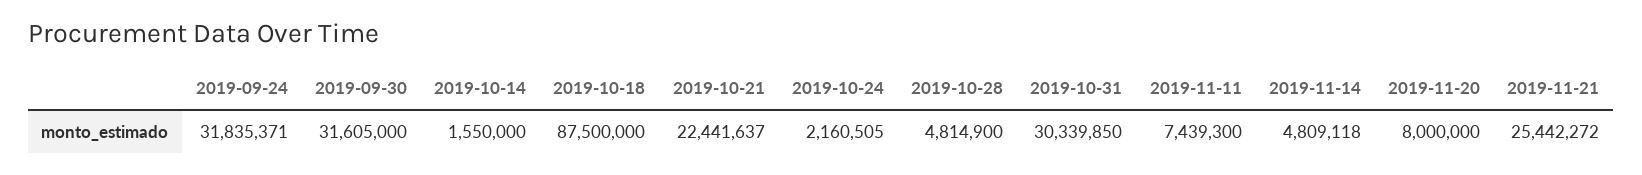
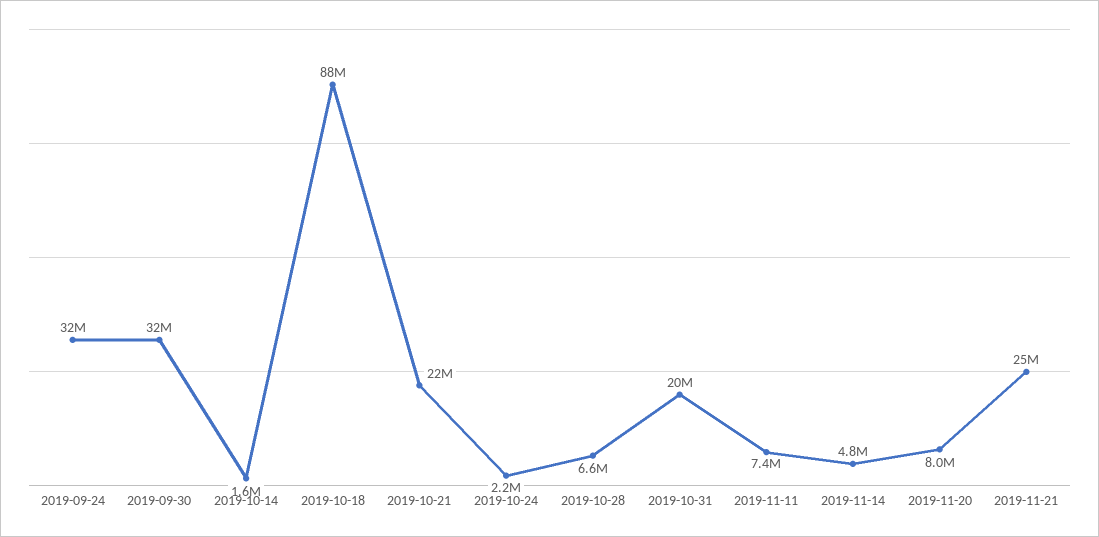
2019-10-28: 4814900 -> 6600000
2019-10-31: 30339850 -> 20000000

